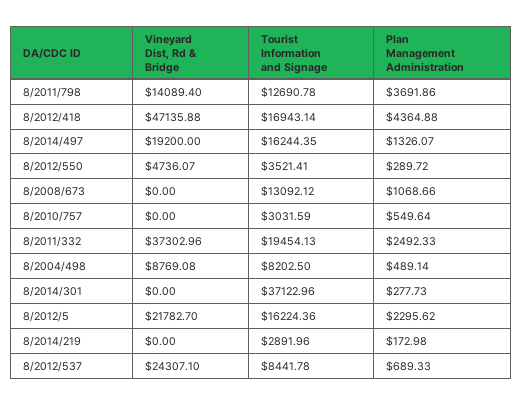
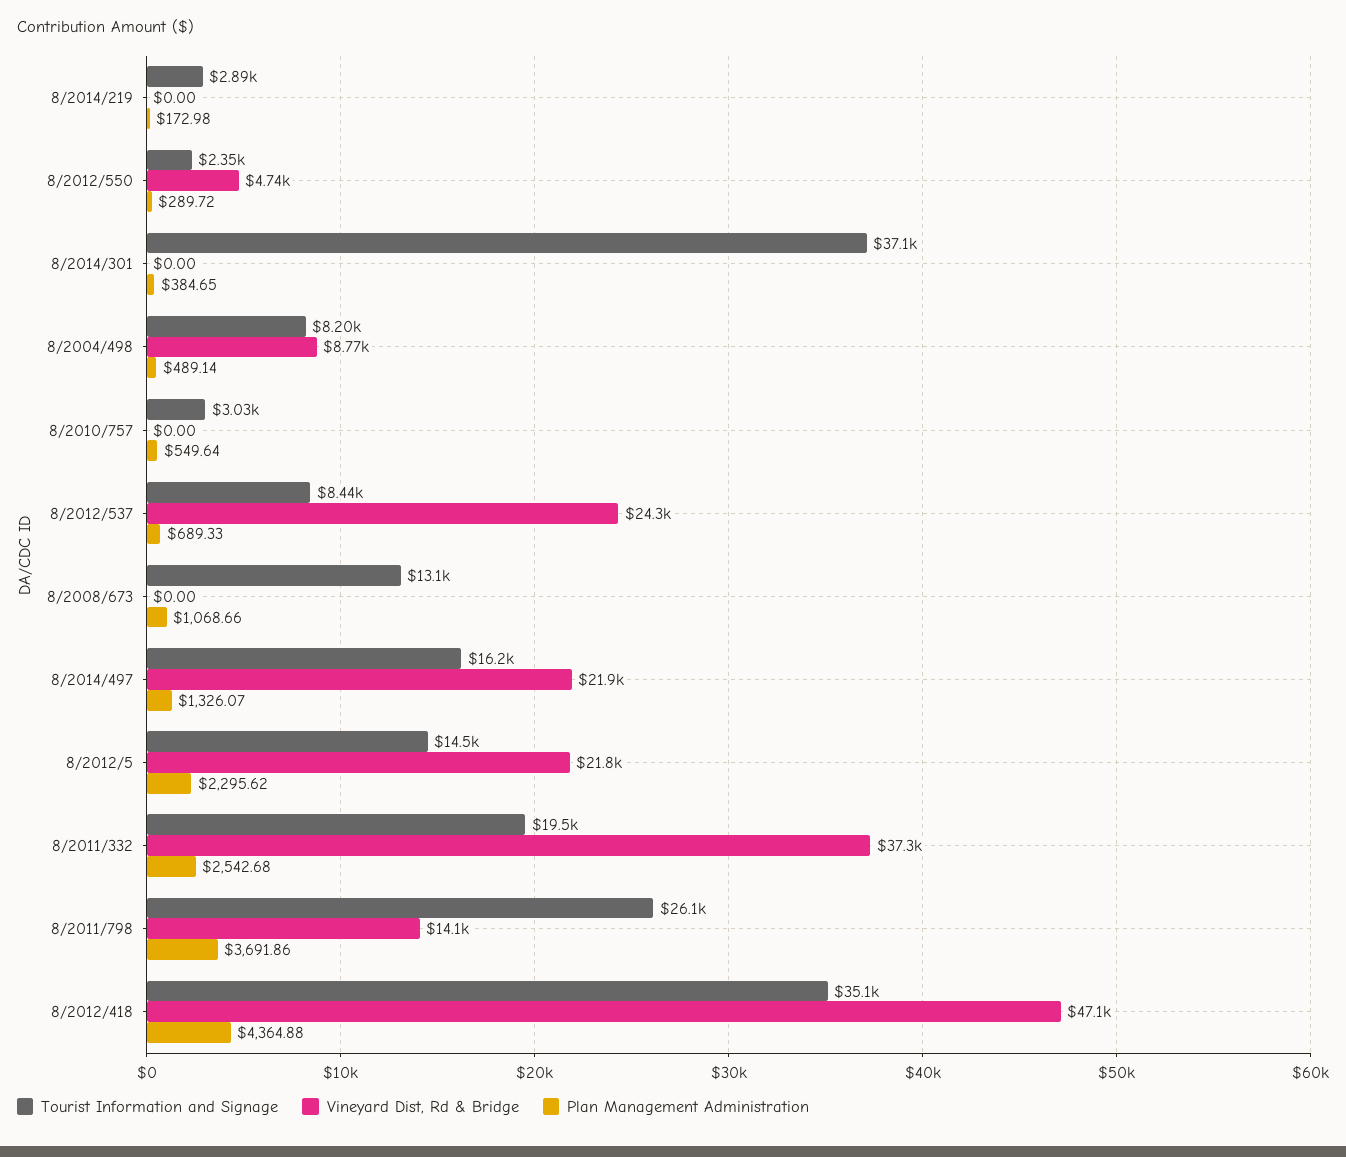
Tourist Information and Signage, 8/2011/798: 12690.78 -> 26100
Tourist Information and Signage, 8/2012/418: 16943.14 -> 35100
Vineyard Dist, Rd & Bridge, 8/2014/497: 19200 -> 21900
Tourist Information and Signage, 8/2012/550: 3521.41 -> 2350
Plan Management Administration, 8/2011/332: 2492.33 -> 2542.68
Plan Management Administration, 8/2014/301: 277.73 -> 384.65
Tourist Information and Signage, 8/2012/5: 16224.36 -> 14500

